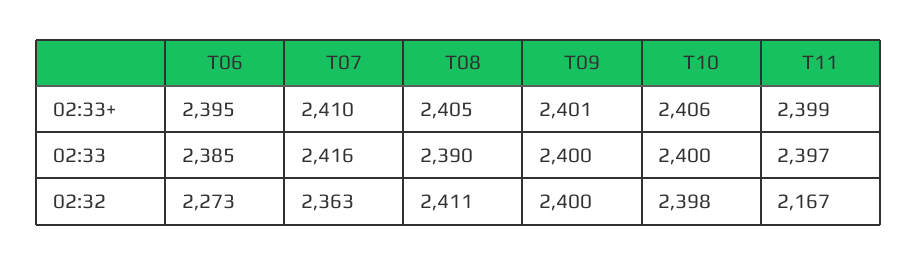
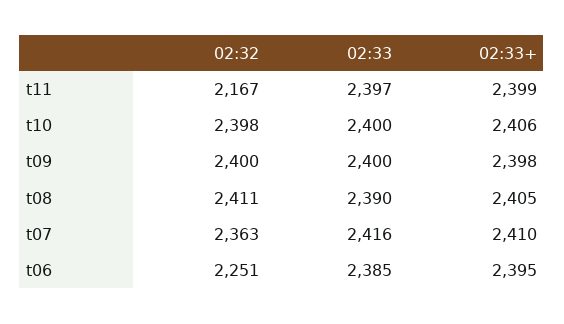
T09, 02:33+: 2401 -> 2398
T06, 02:32: 2273 -> 2251

